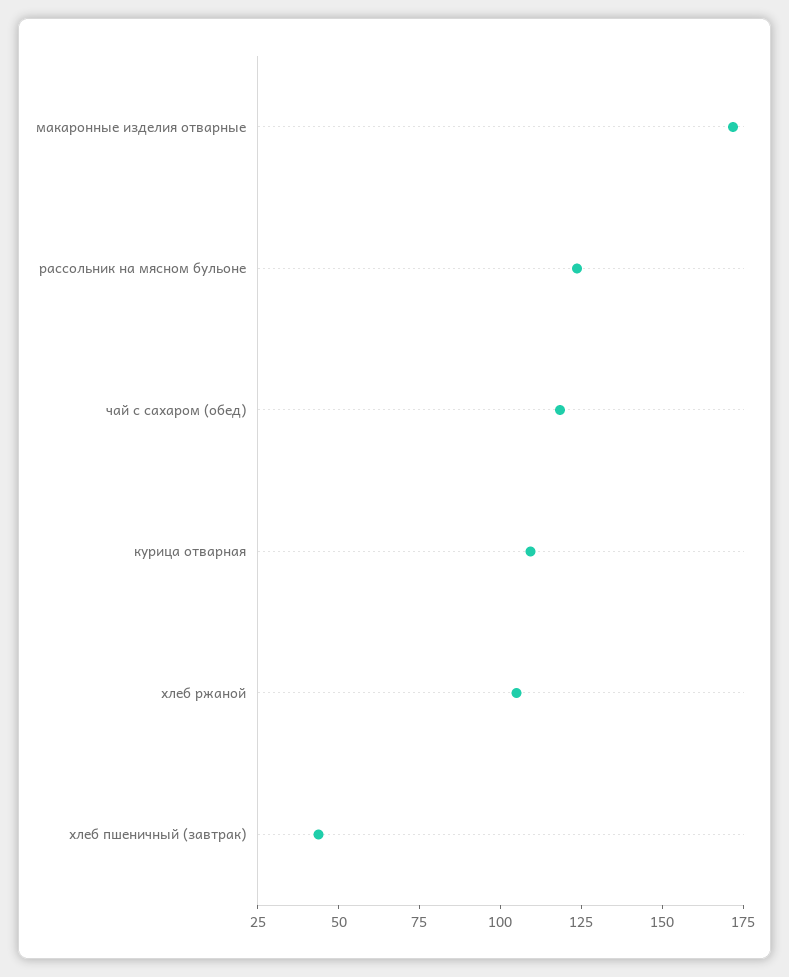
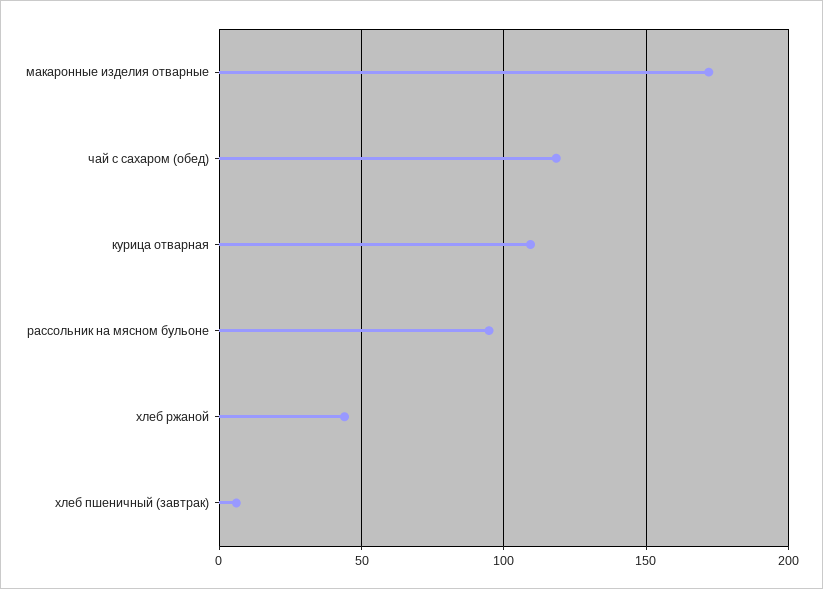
рассольник на мясном бульоне: 125 -> 95
хлеб ржаной: 105 -> 45
хлеб пшеничный (завтрак): 45 -> 5

